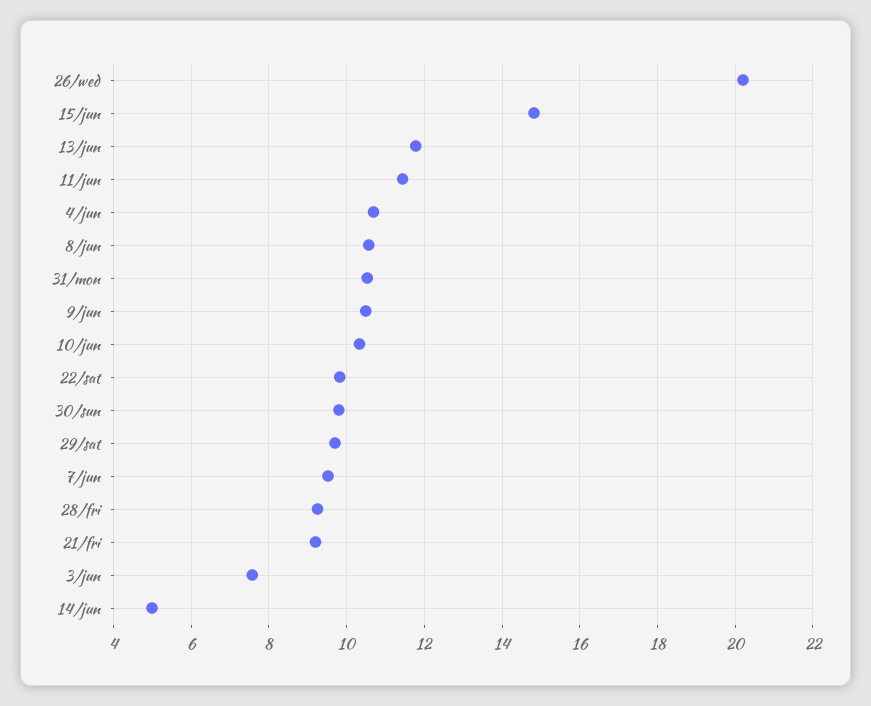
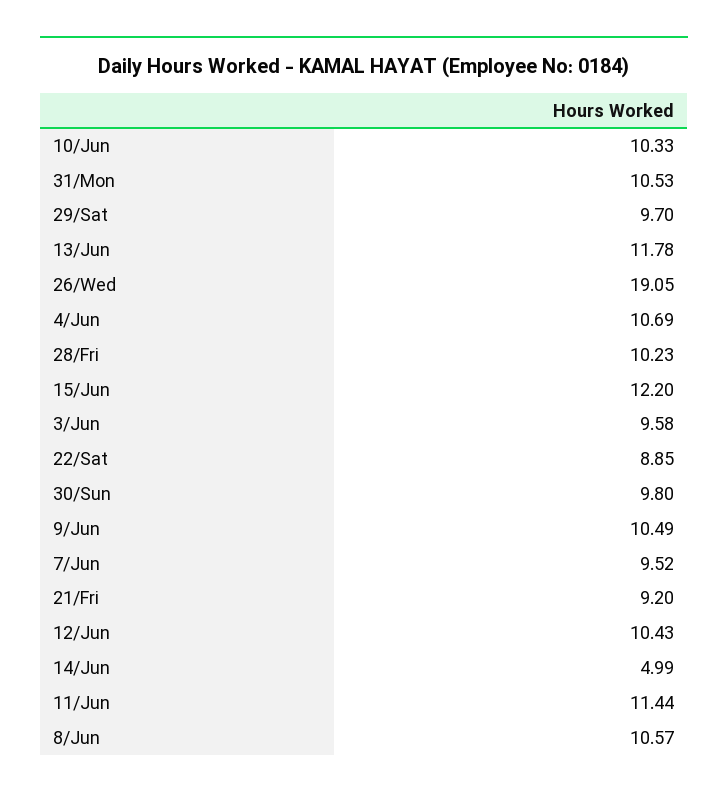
26/wed: 20.2 -> 19.05
15/jun: 14.8 -> 12.2
22/sat: 9.8 -> 8.85
28/fri: 9.2 -> 10.23
3/jun: 7.6 -> 9.58
12/Jun: none -> 10.43

